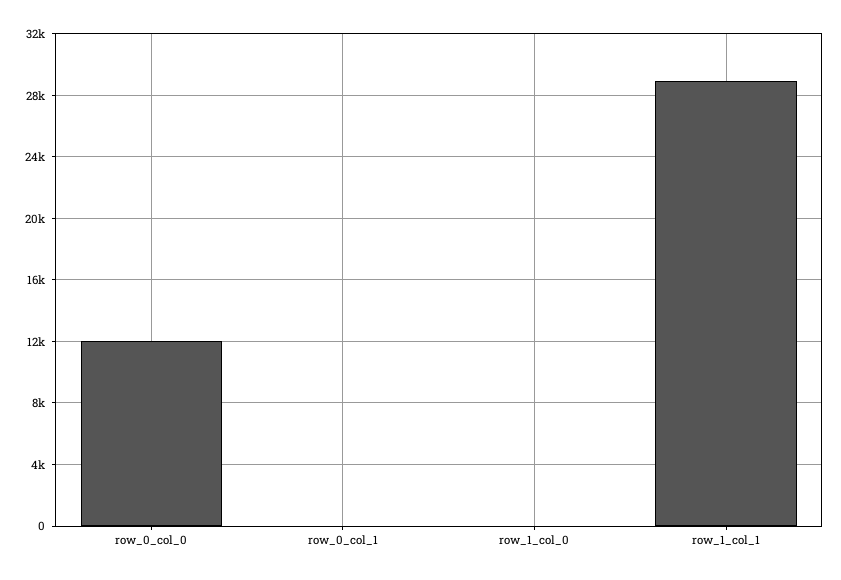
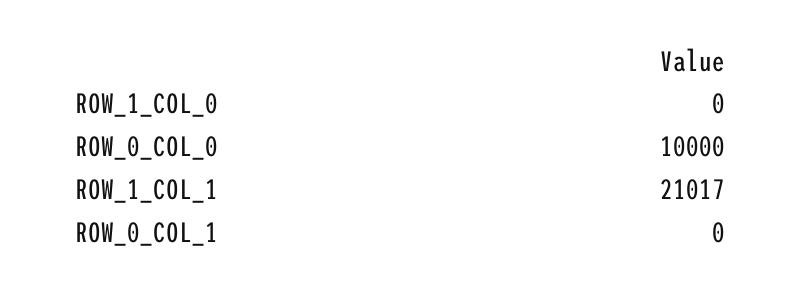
row_0_col_0: 12000 -> 10000
row_1_col_1: 29000 -> 21017

